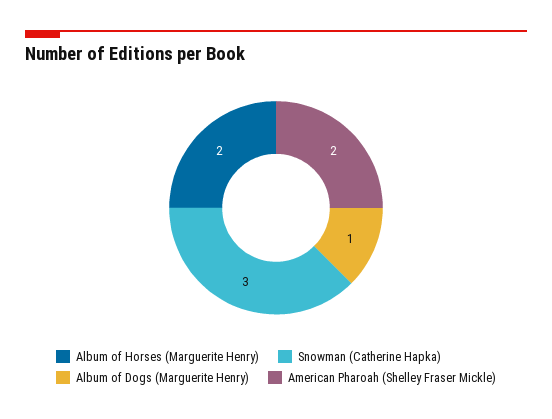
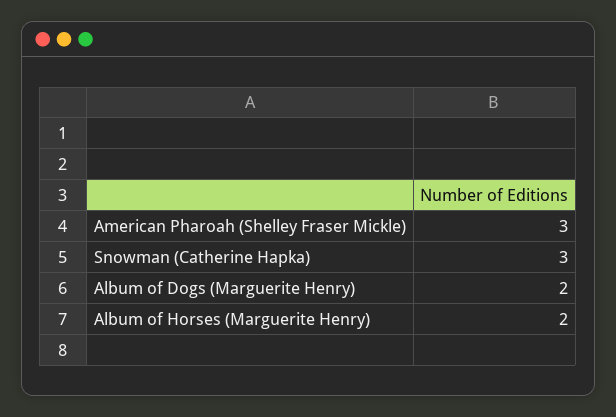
Album of Dogs (Marguerite Henry): 1 -> 2
American Pharoah (Shelley Fraser Mickle): 2 -> 3

